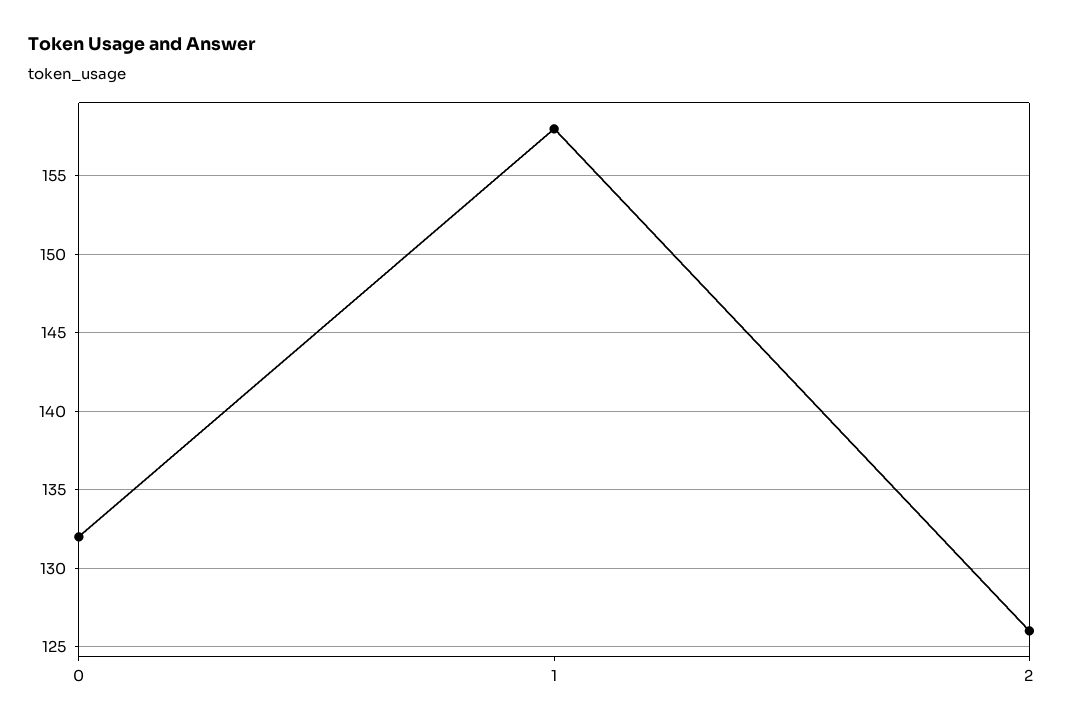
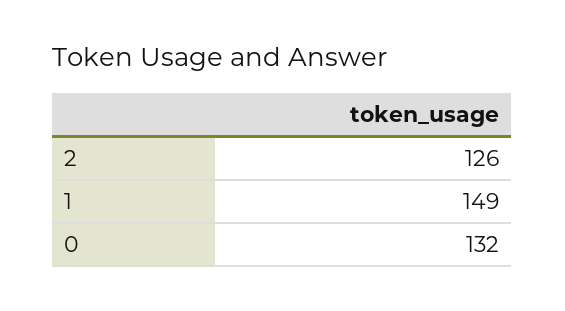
1: 158 -> 149

